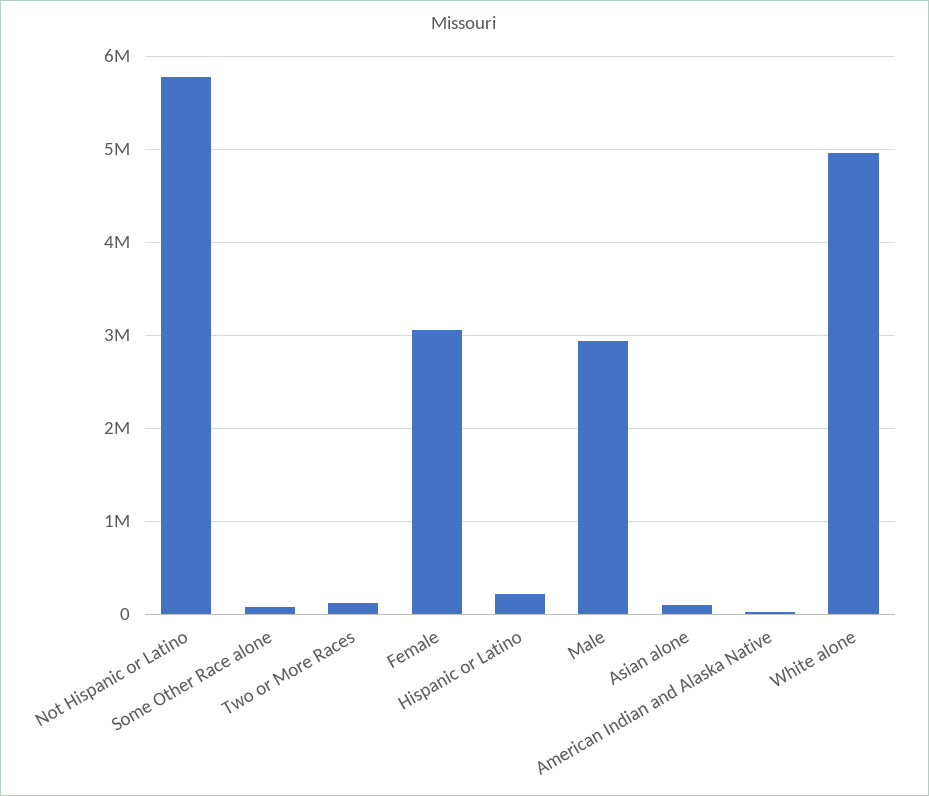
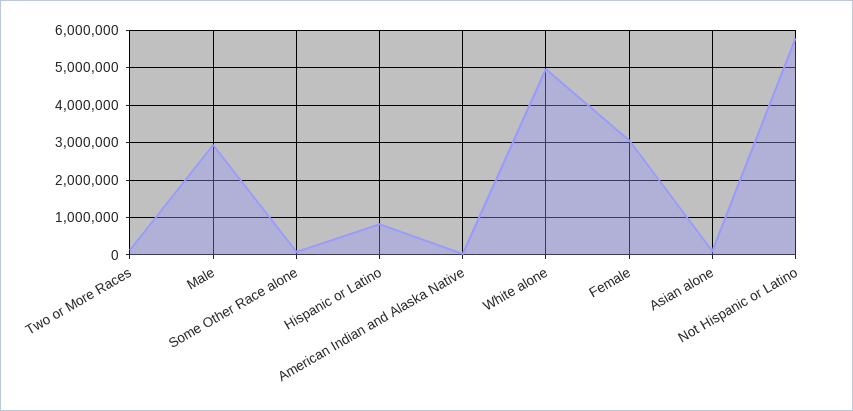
Hispanic or Latino: 200000 -> 800000

